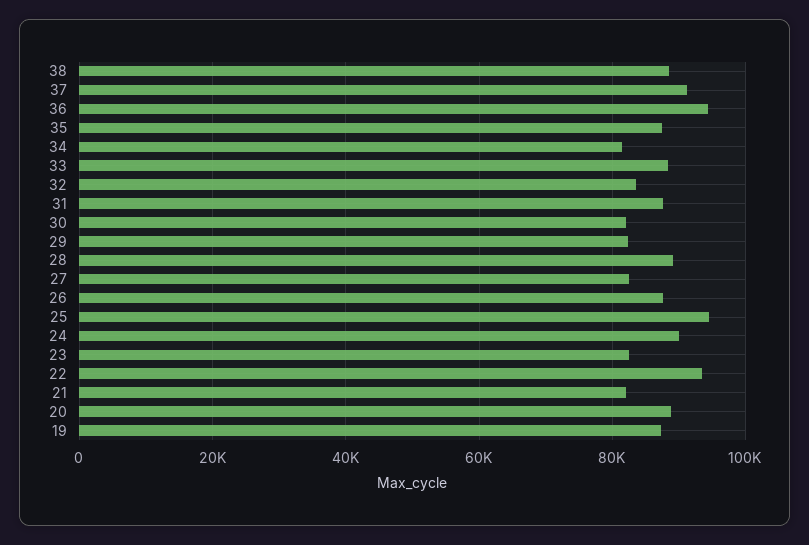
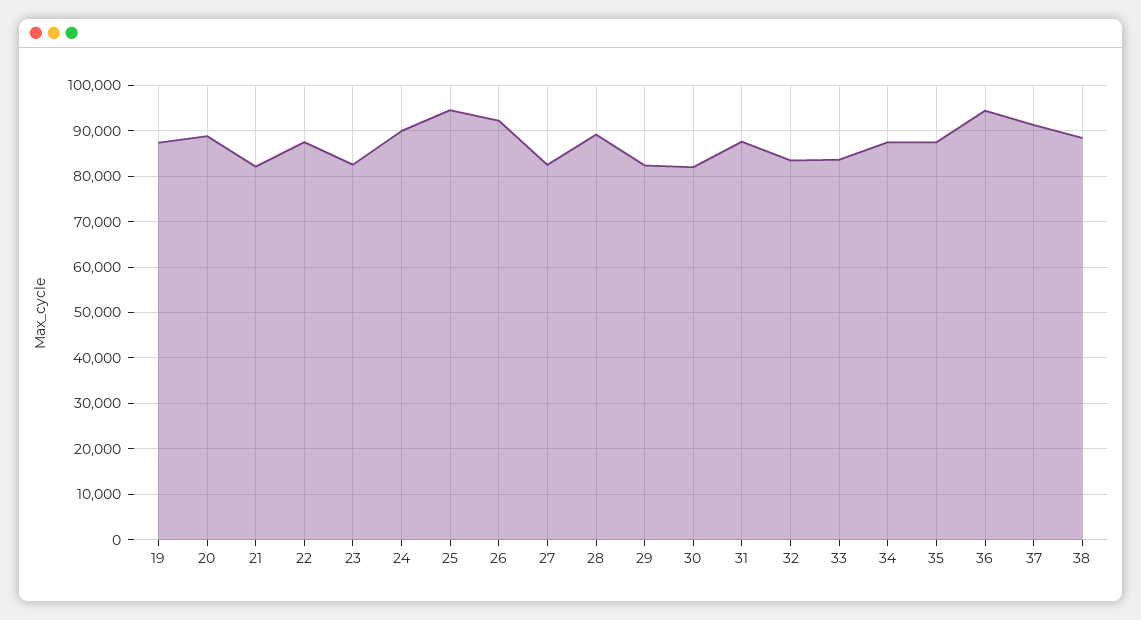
34: 82000 -> 88000
33: 88000 -> 84000
26: 88000 -> 92000
22: 94000 -> 88000

